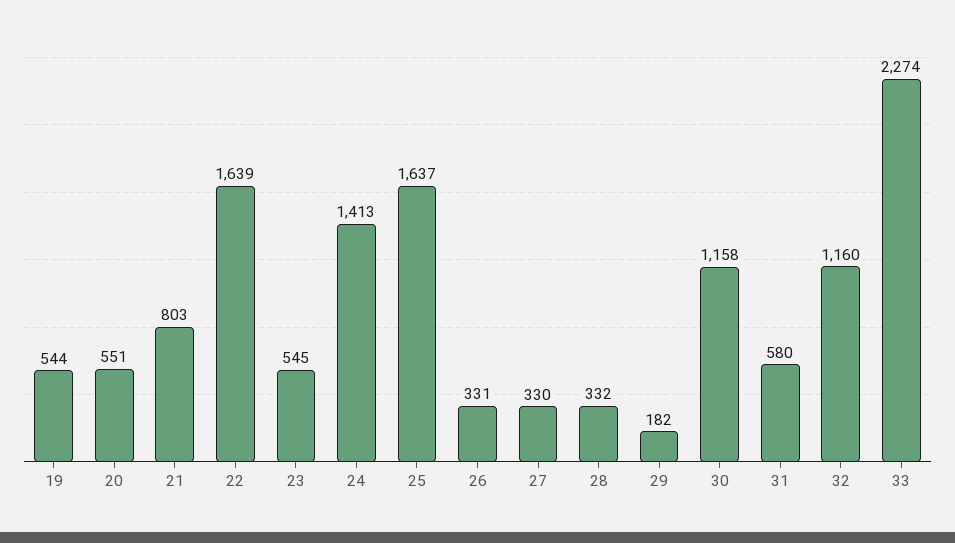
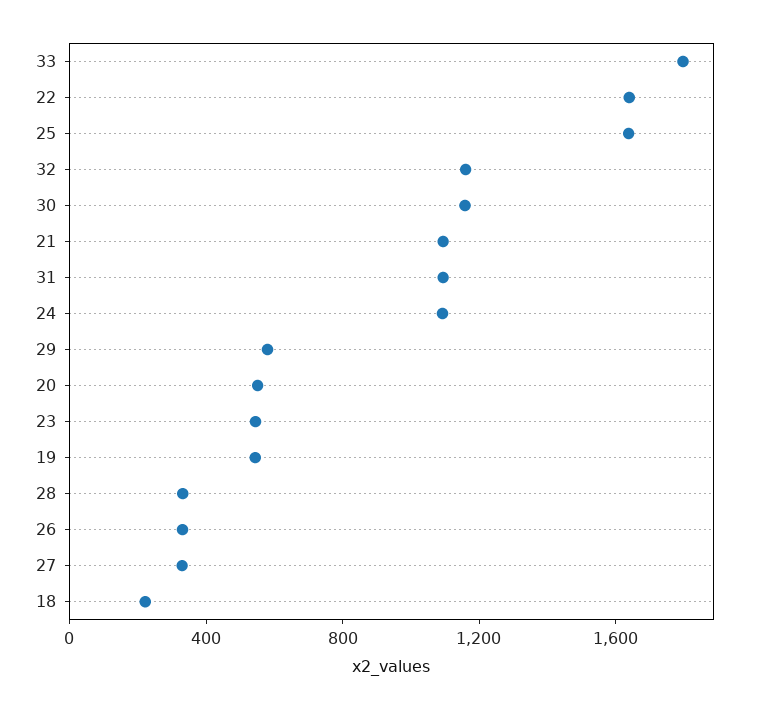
21: 803 -> 1100
24: 1413 -> 1100
29: 182 -> 600
31: 580 -> 1100
33: 2274 -> 1800
18: none -> 200

